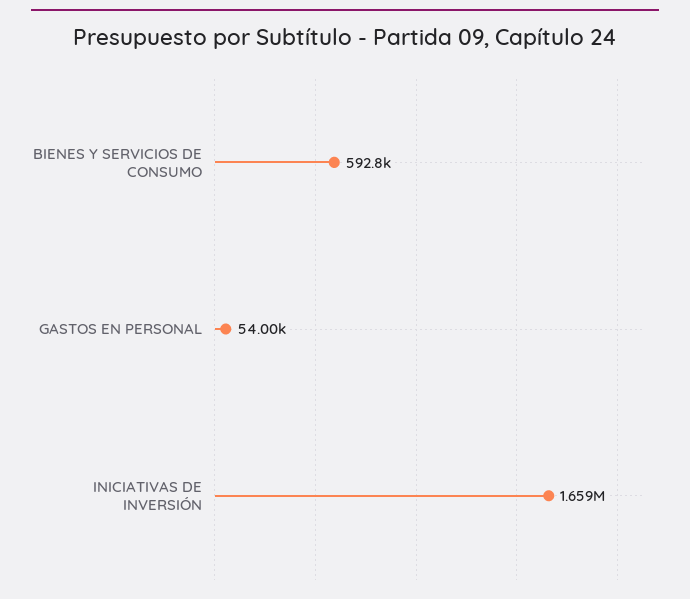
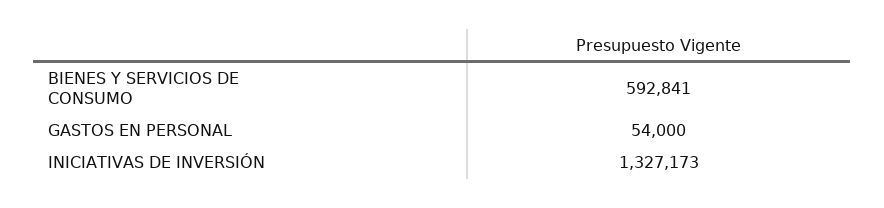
INICIATIVAS DE INVERSIÓN: 1659000 -> 1327173

